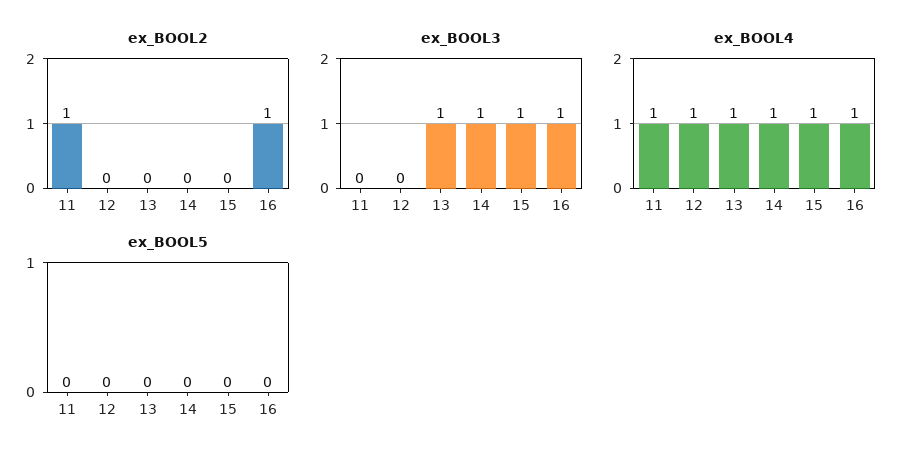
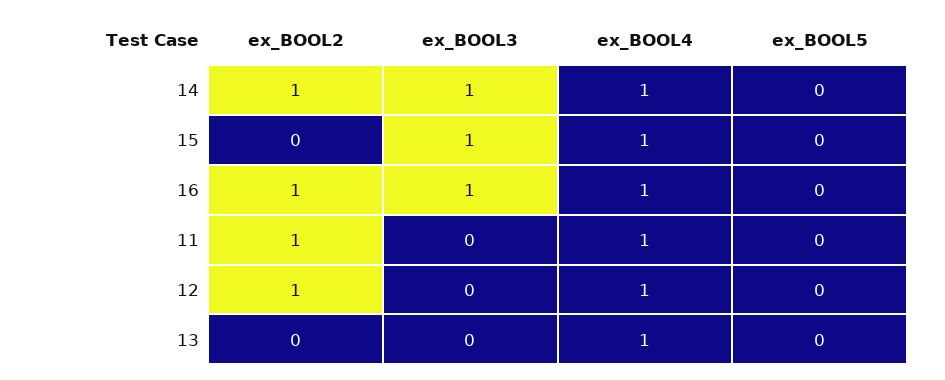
ex_BOOL2, 12: 0 -> 1
ex_BOOL2, 14: 0 -> 1
ex_BOOL3, 13: 1 -> 0

